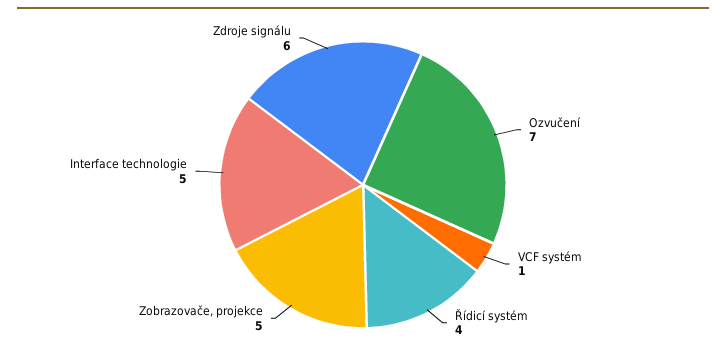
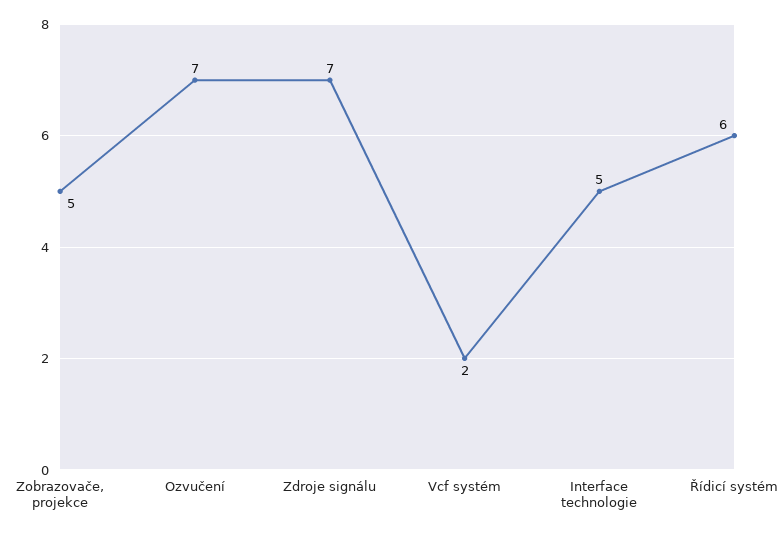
VCF systém: 1 -> 2
Řídicí systém: 4 -> 6
Zdroje signálu: 6 -> 7

